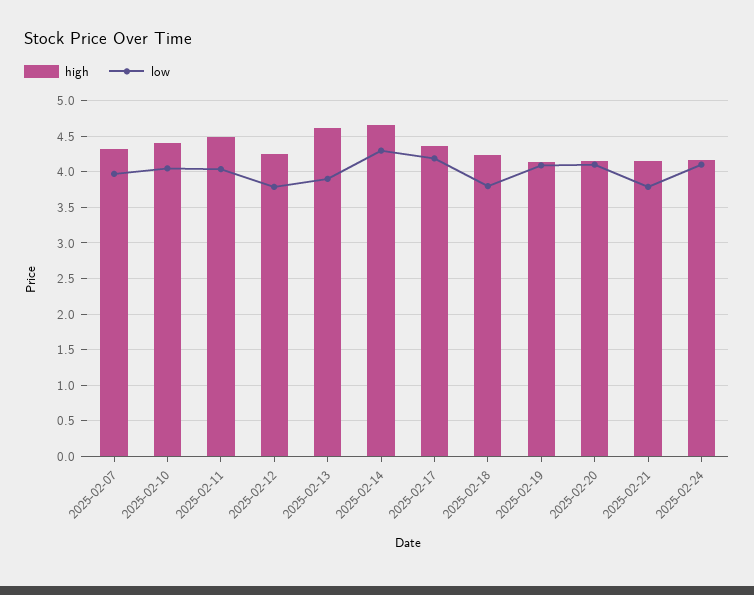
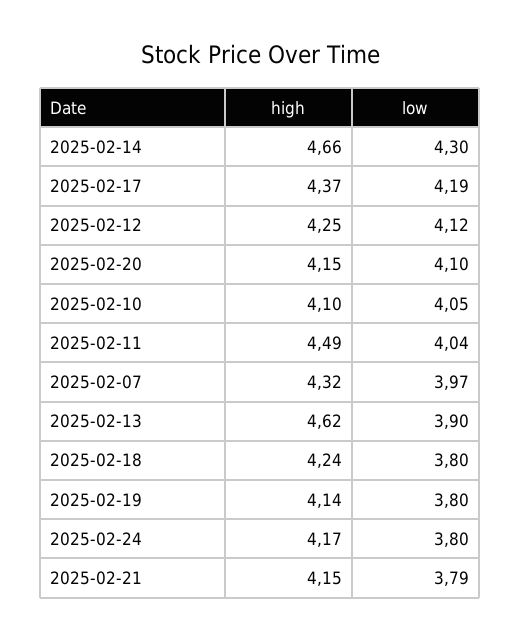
high, 2025-02-10: 4.4 -> 4.1
low, 2025-02-12: 3.8 -> 4.12
low, 2025-02-19: 4.1 -> 3.8
low, 2025-02-24: 4.1 -> 3.8

